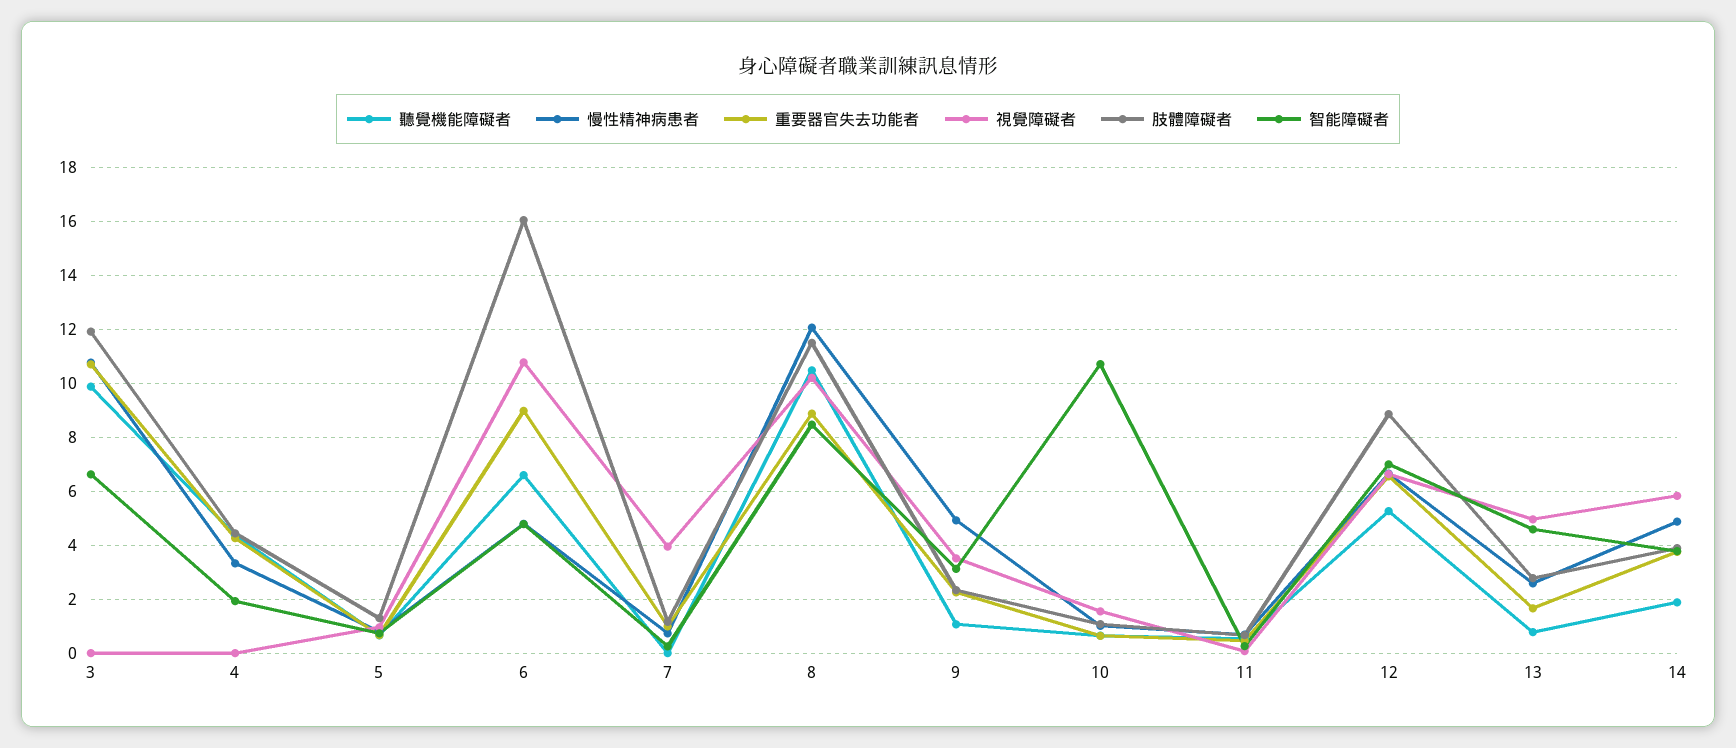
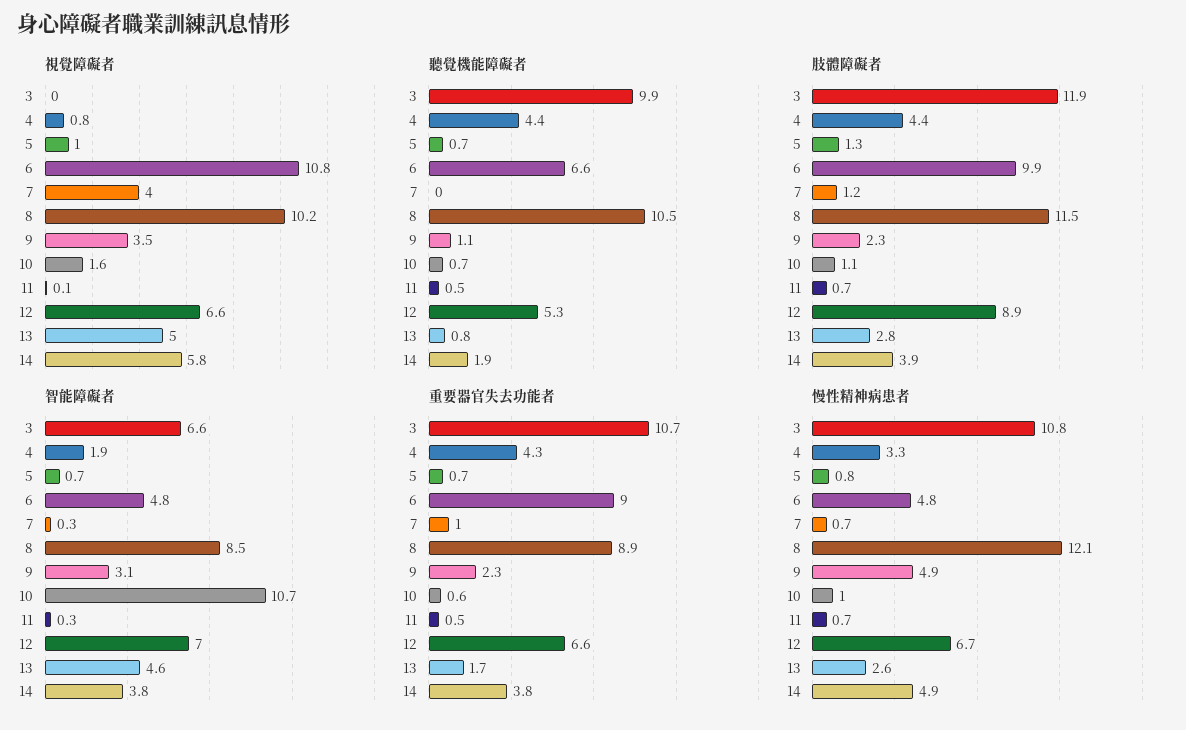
視覺障礙者, 4: 0 -> 0.8
肢體障礙者, 6: 16 -> 9.9

